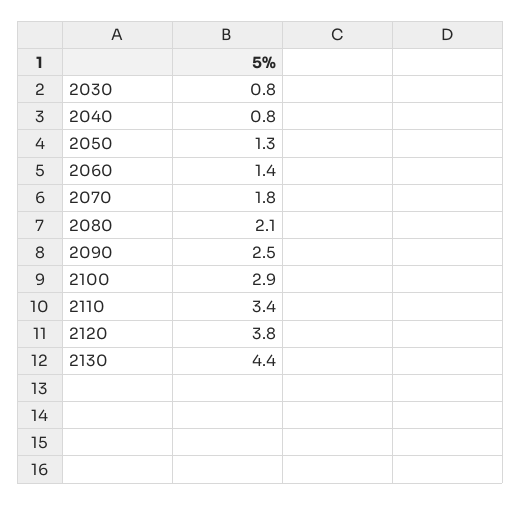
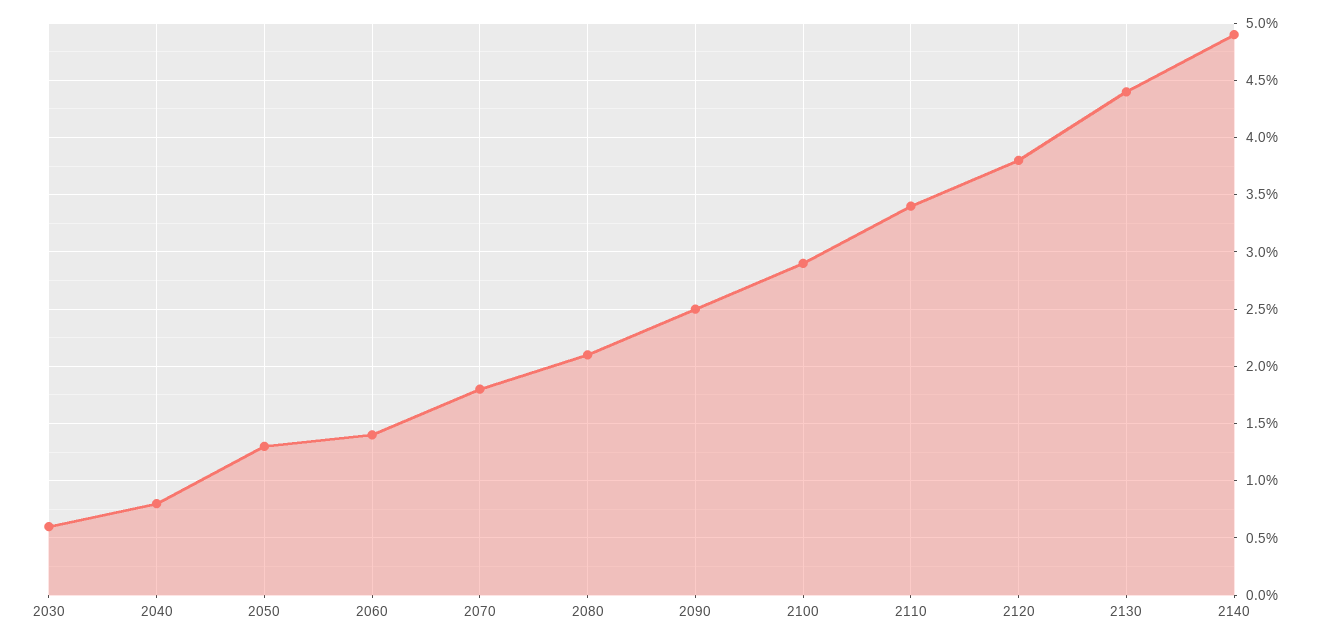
2030: 0.8 -> 0.6
2140: none -> 4.9

